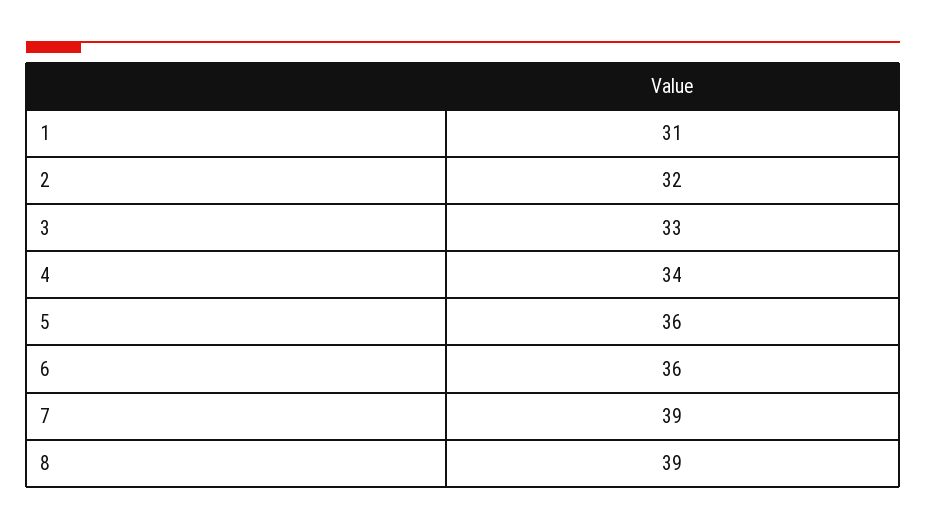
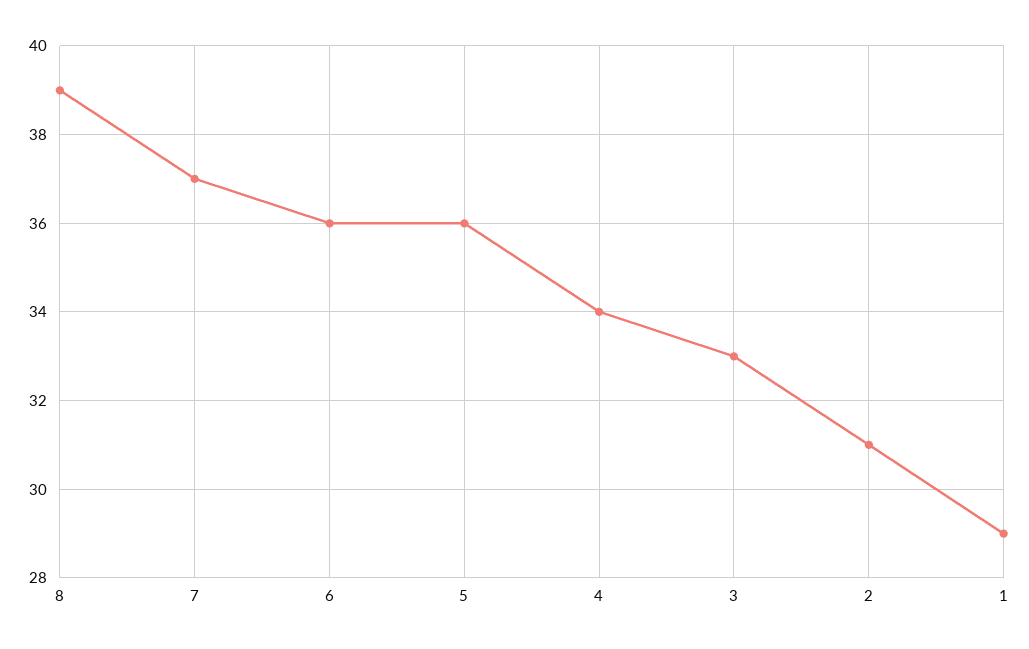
1: 31 -> 29
2: 32 -> 31
7: 39 -> 37

